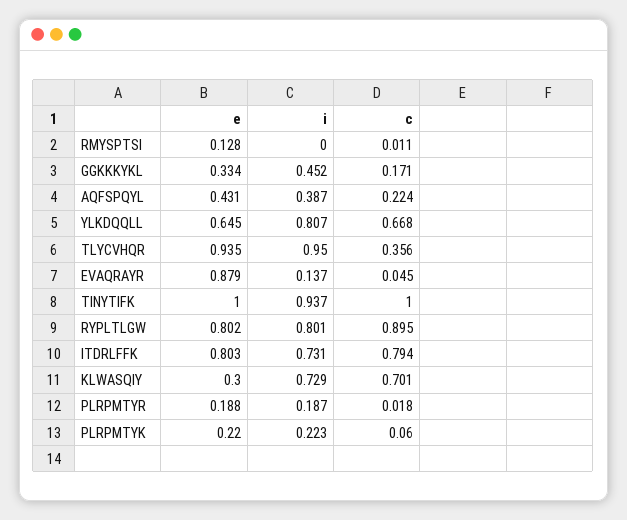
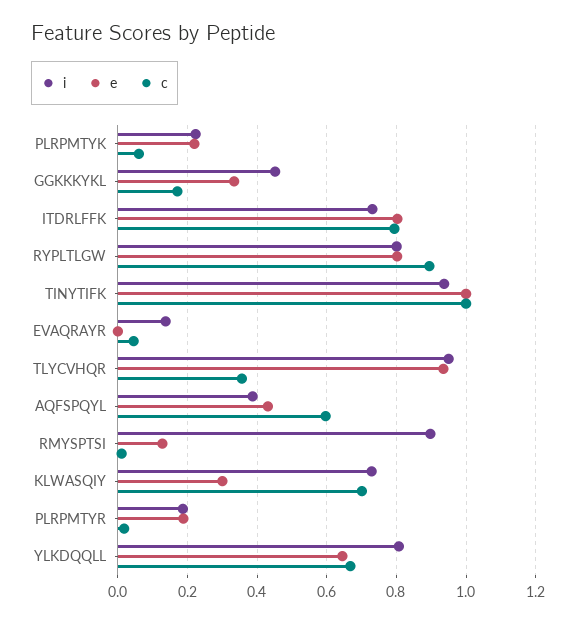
i, RMYSPTSI: 0 -> 0.9
c, AQFSPQYL: 0.224 -> 0.6
e, EVAQRAYR: 0.879 -> 0

